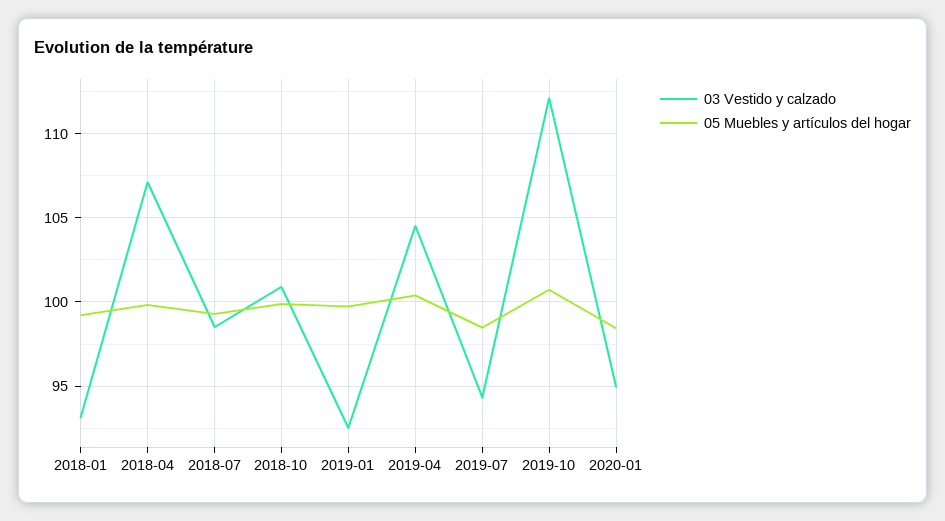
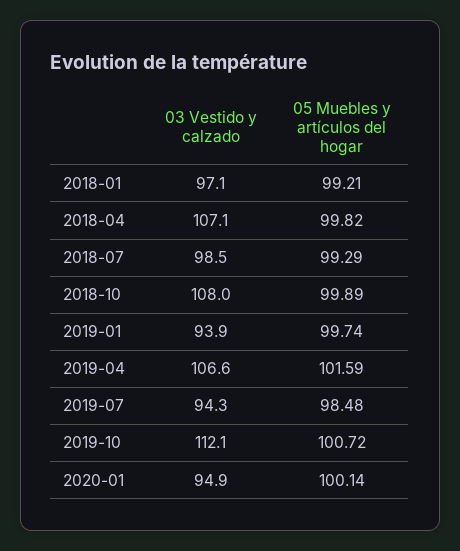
03 Vestido y calzado, 2018-01: 93 -> 97.1
03 Vestido y calzado, 2018-10: 101 -> 108
03 Vestido y calzado, 2019-01: 92.5 -> 93.9
03 Vestido y calzado, 2019-04: 104.5 -> 106.6
05 Muebles y artículos del hogar, 2019-04: 100.5 -> 101.59
05 Muebles y artículos del hogar, 2020-01: 98.5 -> 100.14

